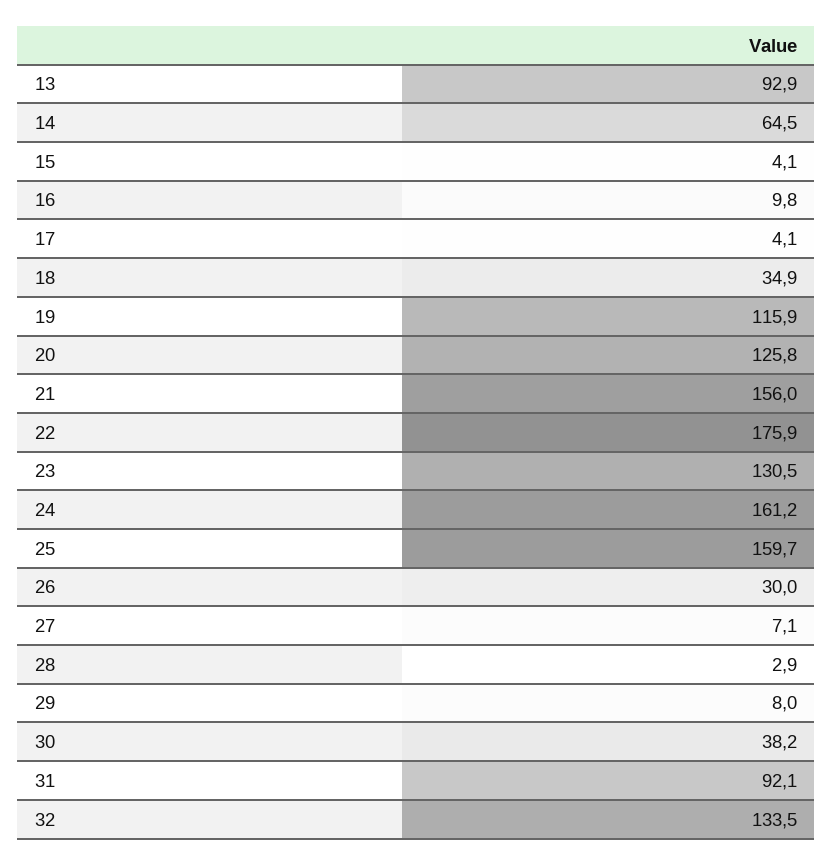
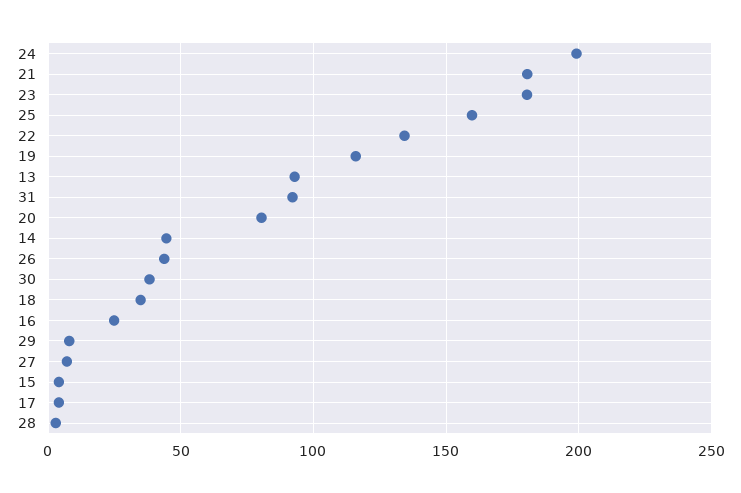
14: 64.5 -> 45
16: 9.8 -> 25
20: 125.8 -> 80
21: 156 -> 180
22: 175.9 -> 135
23: 130.5 -> 180
24: 161.2 -> 200
26: 30 -> 45
32: 133.5 -> none

